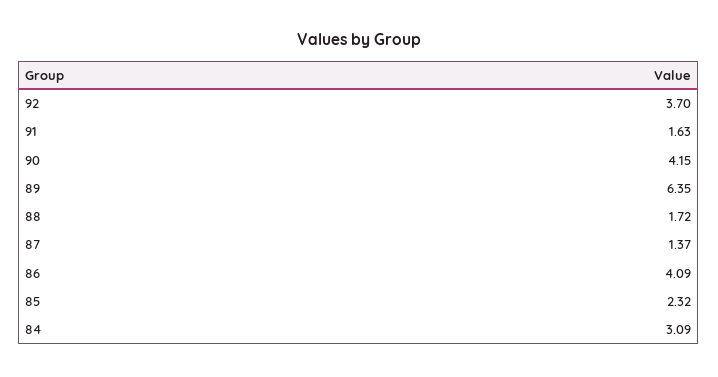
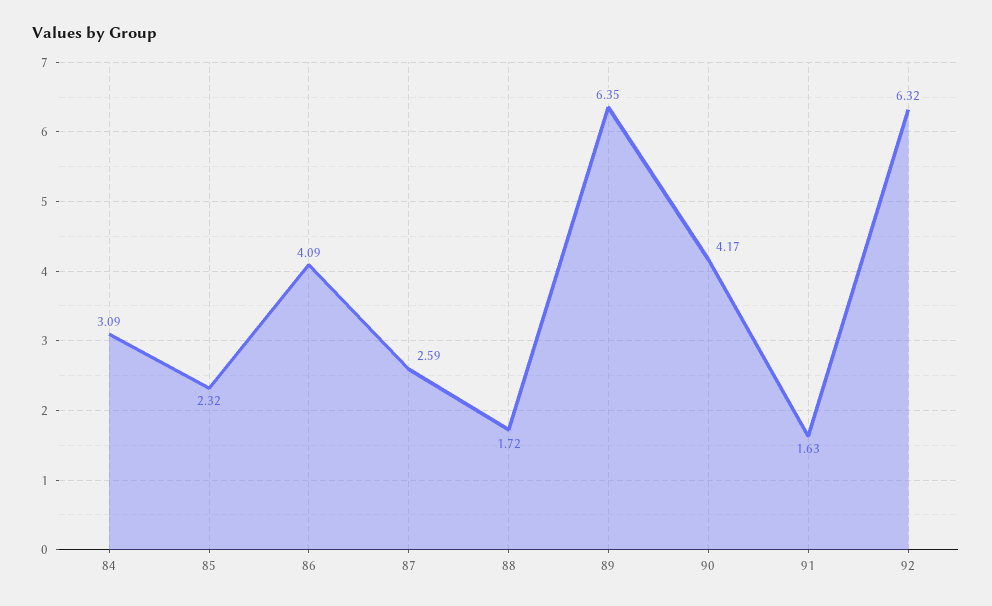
92: 3.7 -> 6.32
90: 4.15 -> 4.17
87: 1.37 -> 2.59

